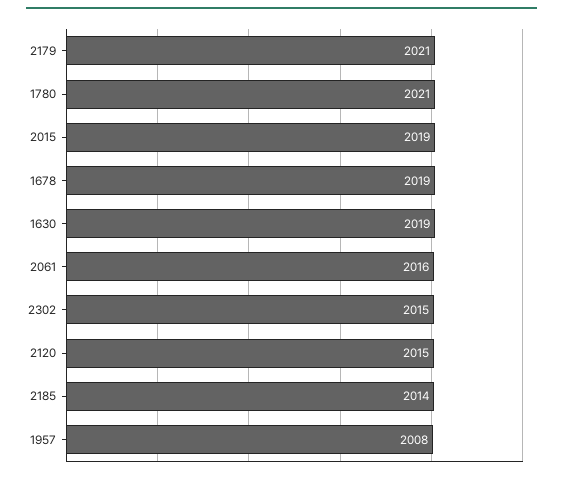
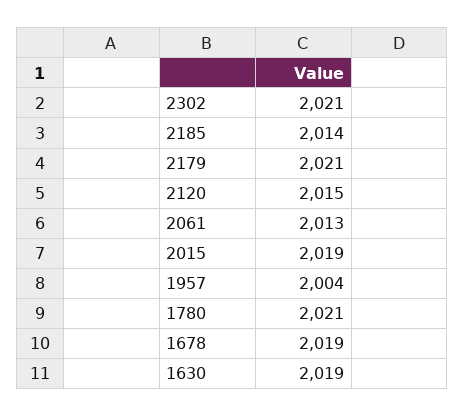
2061: 2016 -> 2013
2302: 2015 -> 2021
1957: 2008 -> 2004

